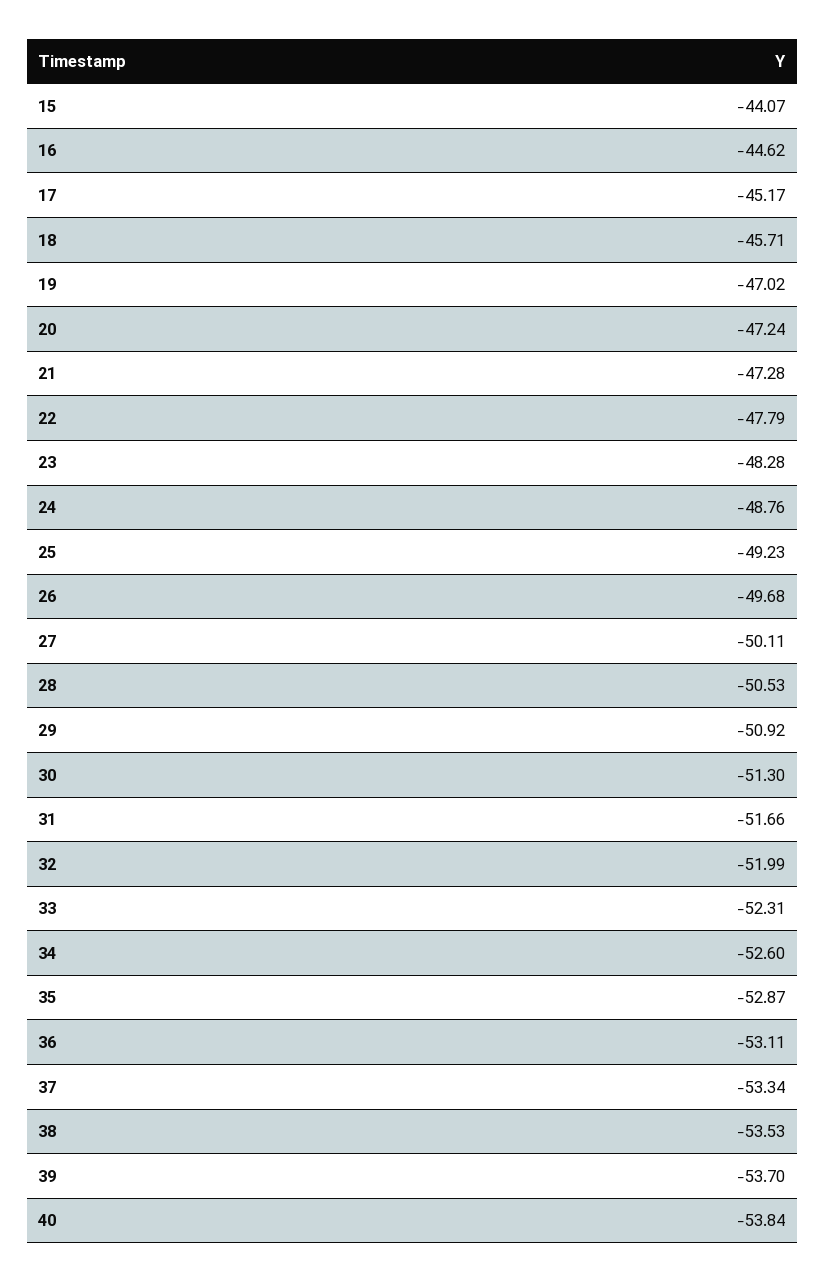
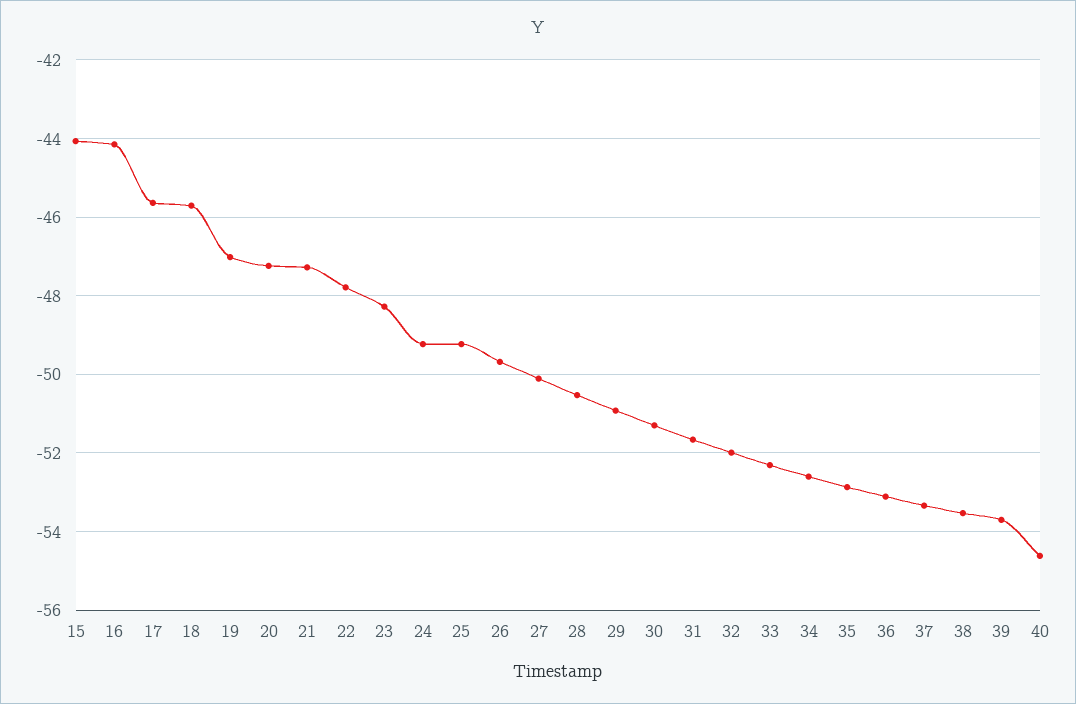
16: -44.62 -> -44.2
17: -45.17 -> -45.6
24: -48.76 -> -49.2
40: -53.84 -> -54.6

